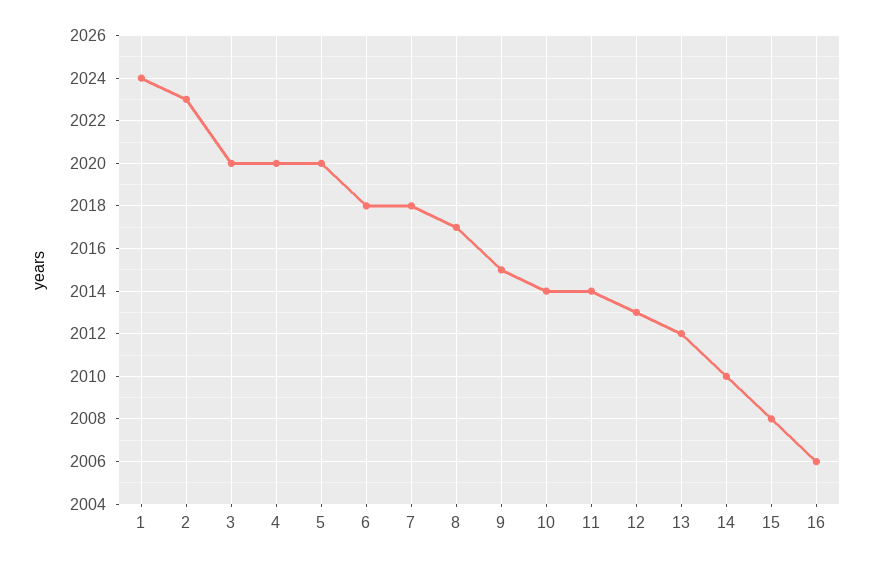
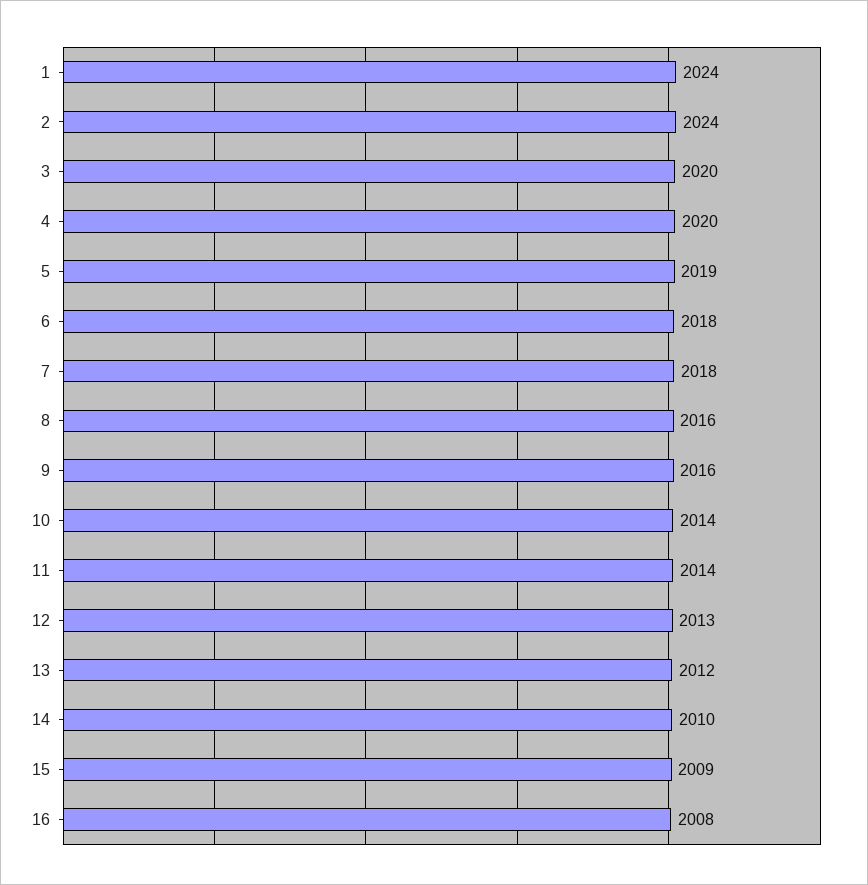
2: 2023 -> 2024
5: 2020 -> 2019
8: 2017 -> 2016
9: 2015 -> 2016
15: 2008 -> 2009
16: 2006 -> 2008

